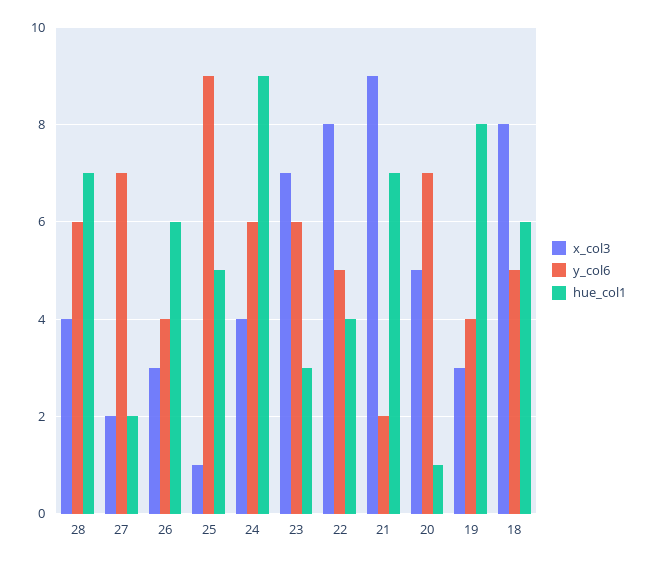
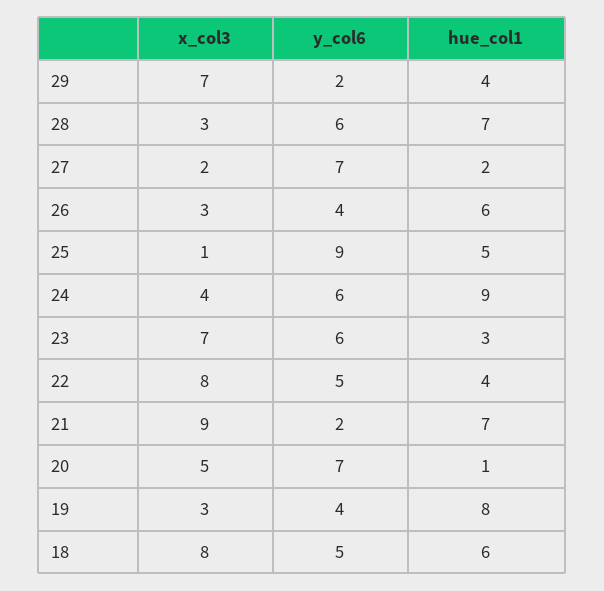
x_col3, 28: 4 -> 3
x_col3, 29: none -> 7
y_col6, 29: none -> 2
hue_col1, 29: none -> 4

